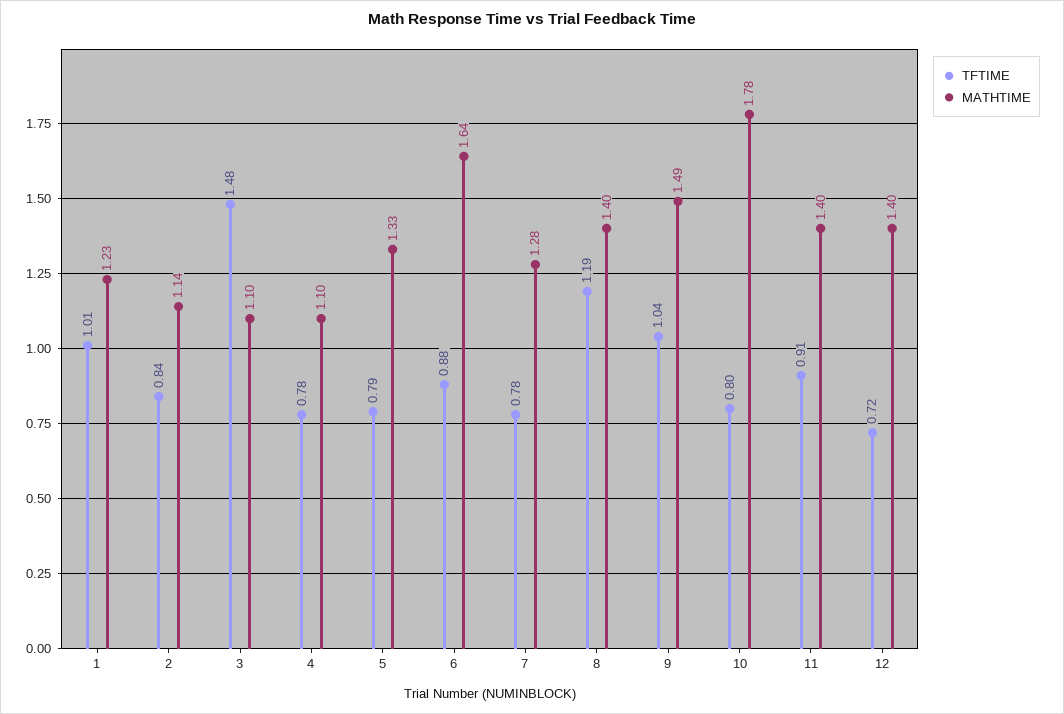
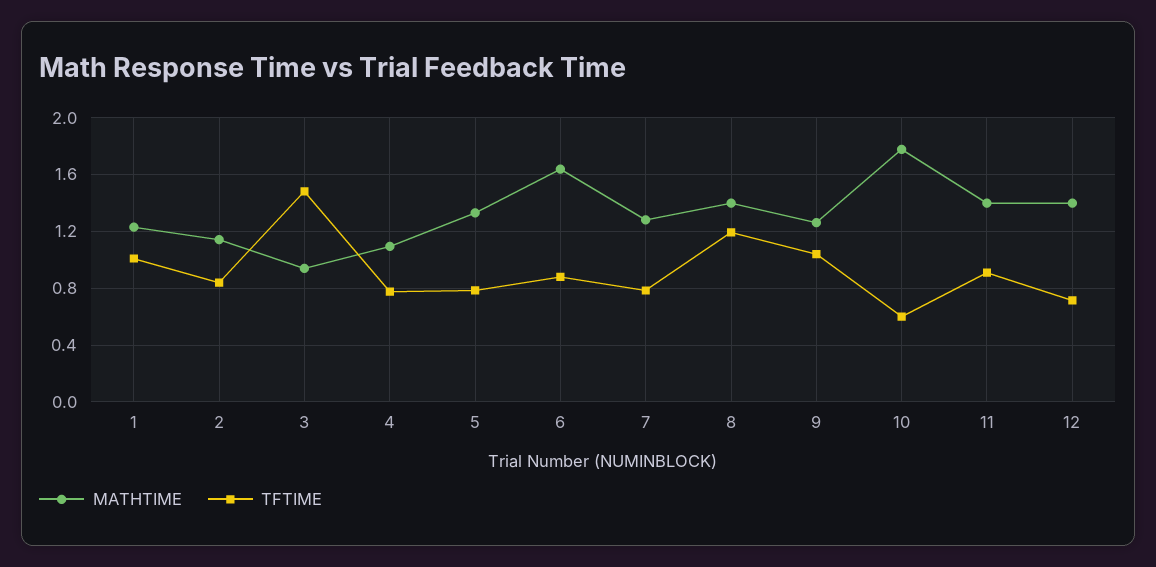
MATHTIME, 3: 1.1 -> 0.95
MATHTIME, 9: 1.49 -> 1.25
TFTIME, 10: 0.8 -> 0.6

